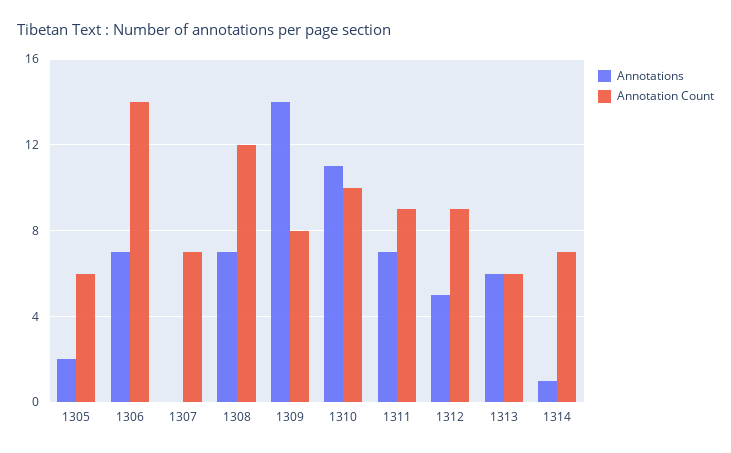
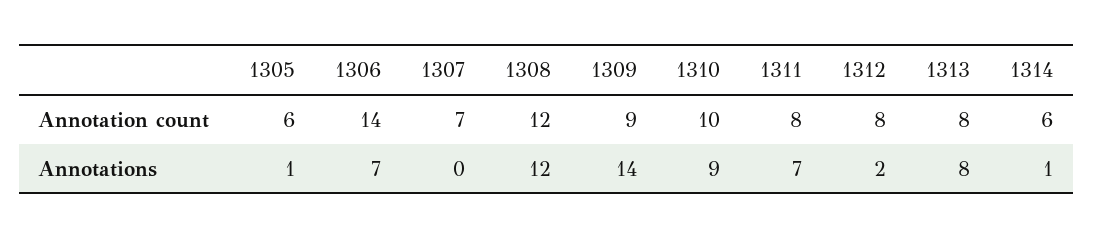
Annotations, 1305: 2 -> 1
Annotations, 1308: 7 -> 12
Annotation Count, 1309: 8 -> 9
Annotations, 1310: 11 -> 9
Annotation Count, 1311: 9 -> 8
Annotations, 1312: 5 -> 2
Annotation Count, 1312: 9 -> 8
Annotations, 1313: 6 -> 8
Annotation Count, 1313: 6 -> 8
Annotation Count, 1314: 7 -> 6

